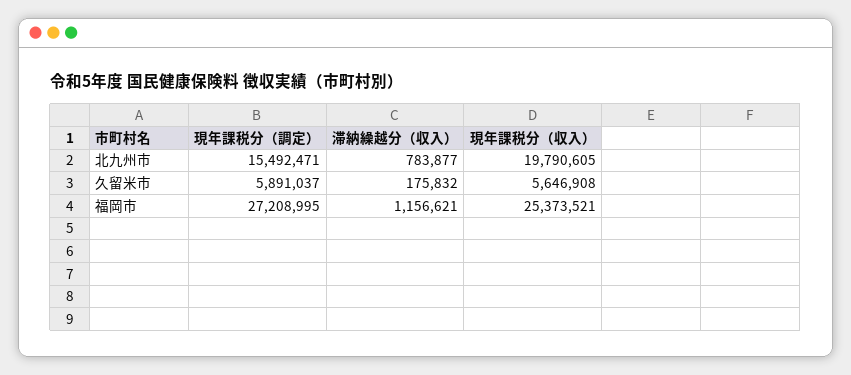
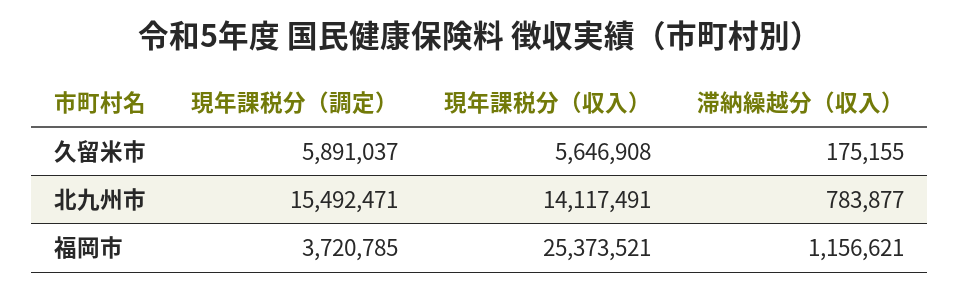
現年課税分（収入）, 北九州市: 19790605 -> 14117491
滞納繰越分（収入）, 久留米市: 175832 -> 175155
現年課税分（調定）, 福岡市: 27208995 -> 3720785

